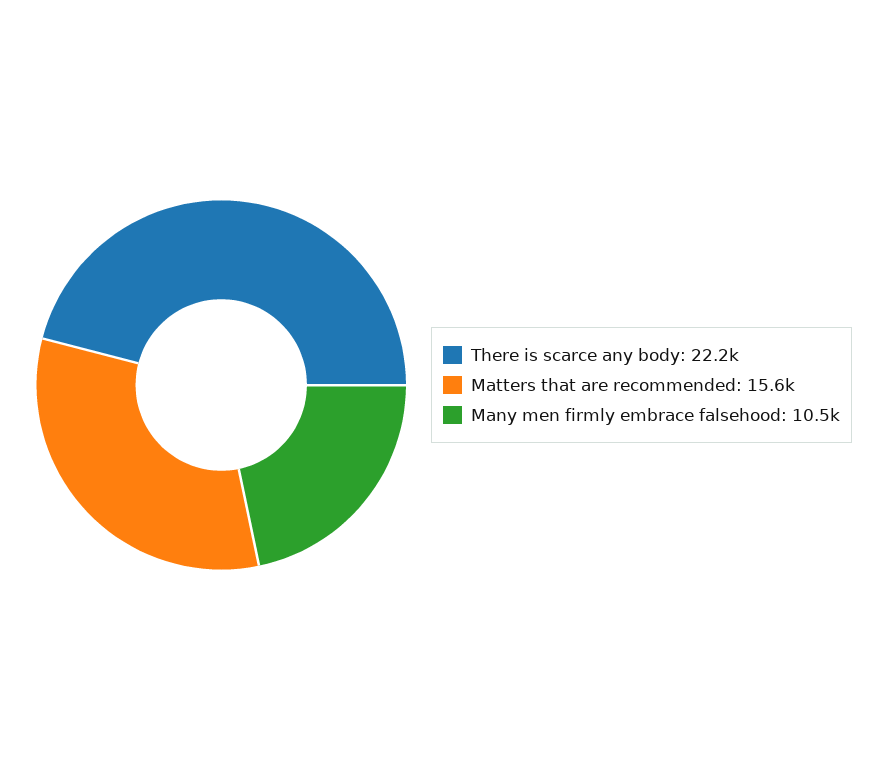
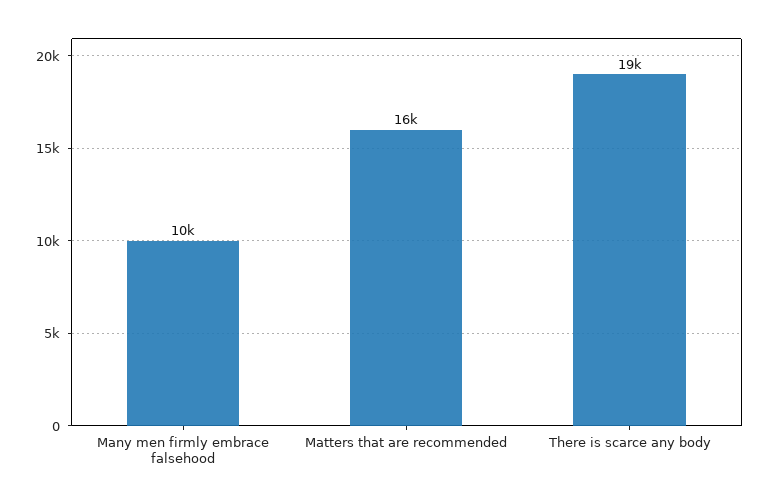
There is scarce any body: 22200 -> 19000

